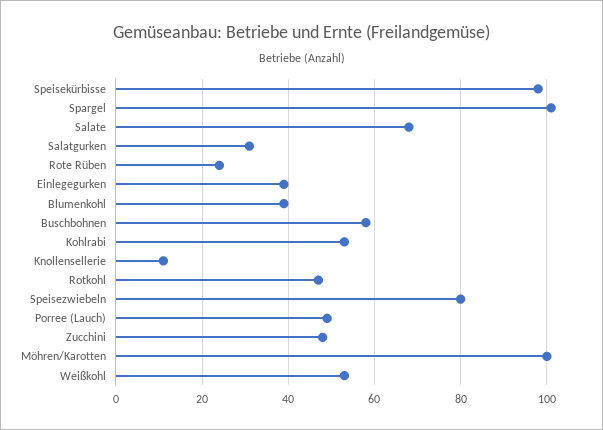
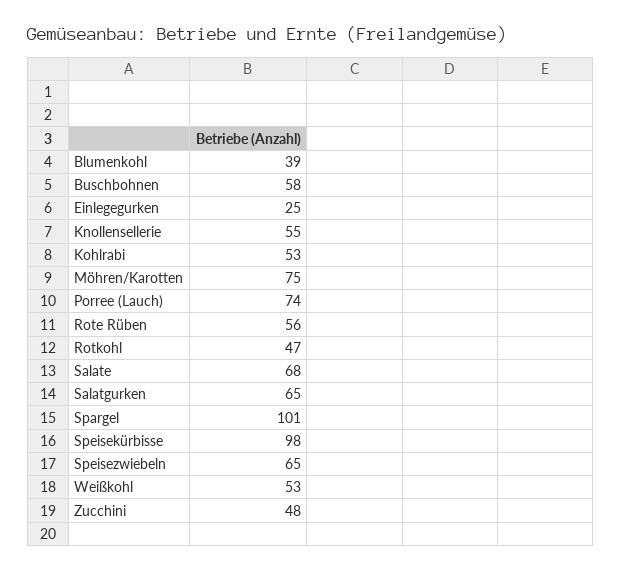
Salatgurken: 30 -> 65
Rote Rüben: 25 -> 56
Einlegegurken: 40 -> 25
Knollensellerie: 10 -> 55
Speisezwiebeln: 80 -> 65
Porree (Lauch): 50 -> 74
Möhren/Karotten: 100 -> 75

